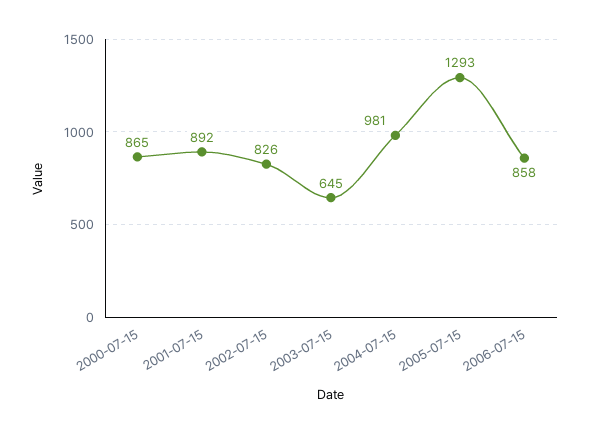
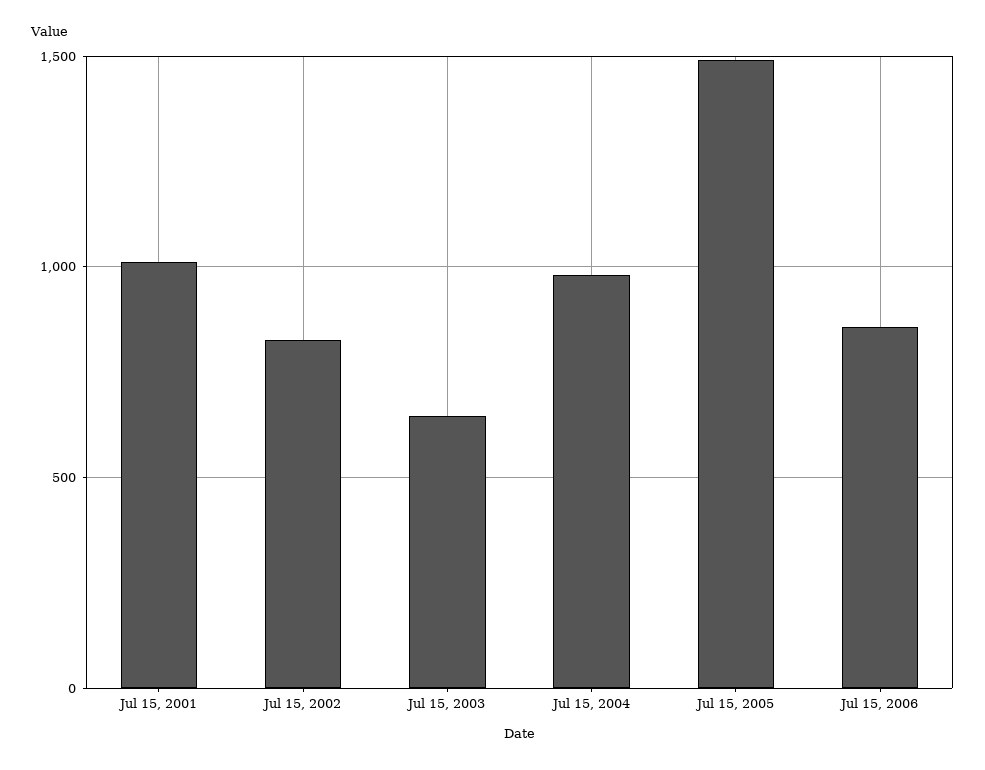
2000-07-15: 865 -> none
2001-07-15: 892 -> 1000
2005-07-15: 1293 -> 1500

